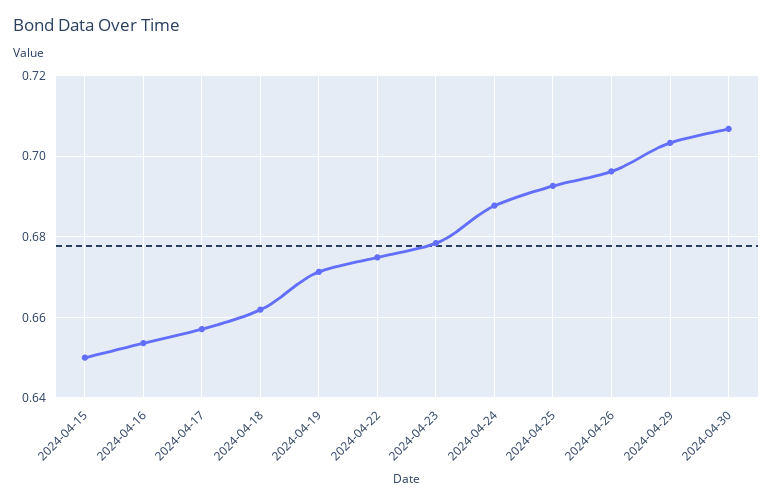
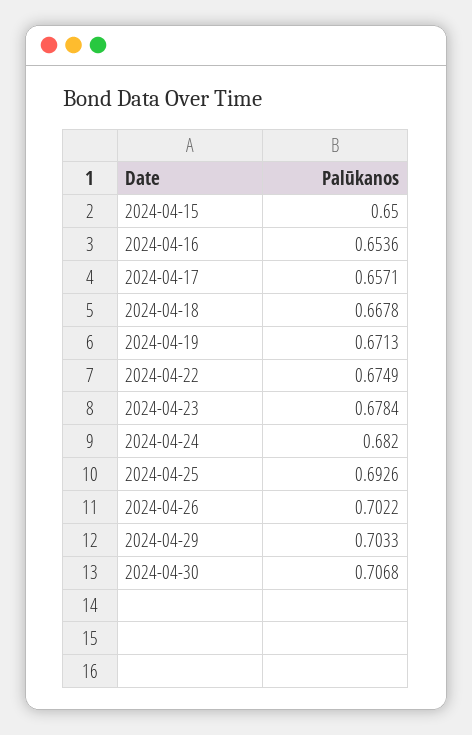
2024-04-18: 0.662 -> 0.6678
2024-04-24: 0.688 -> 0.682
2024-04-26: 0.696 -> 0.7022

